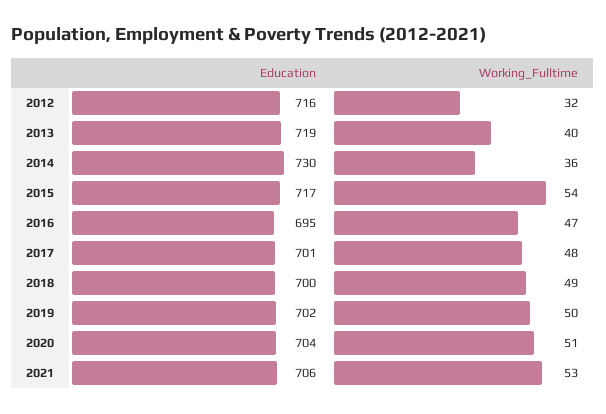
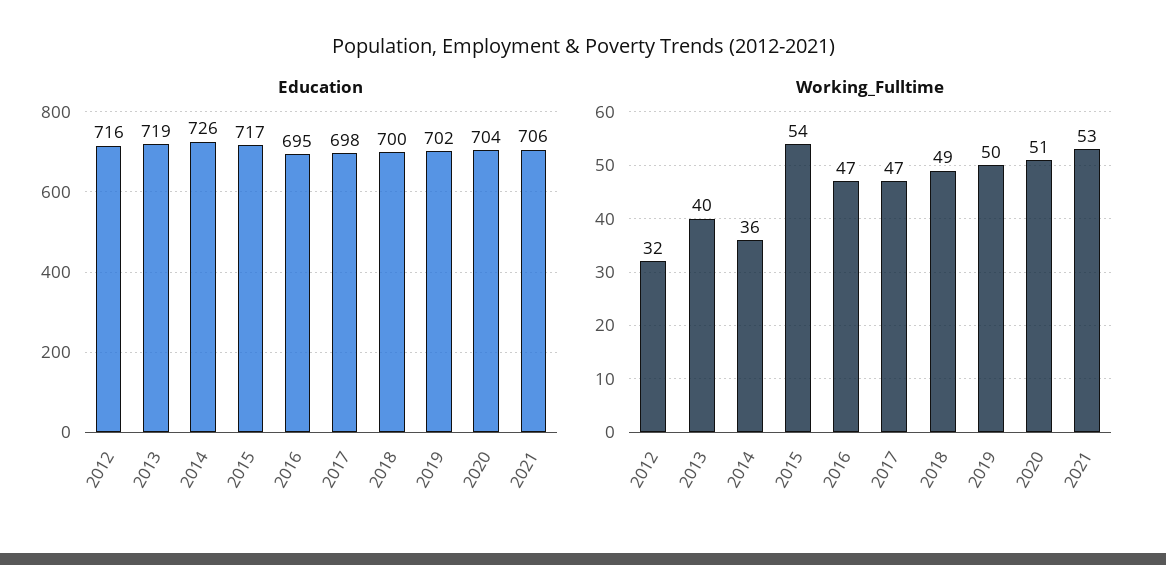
Education, 2014: 730 -> 726
Education, 2017: 701 -> 698
Working_Fulltime, 2017: 48 -> 47

